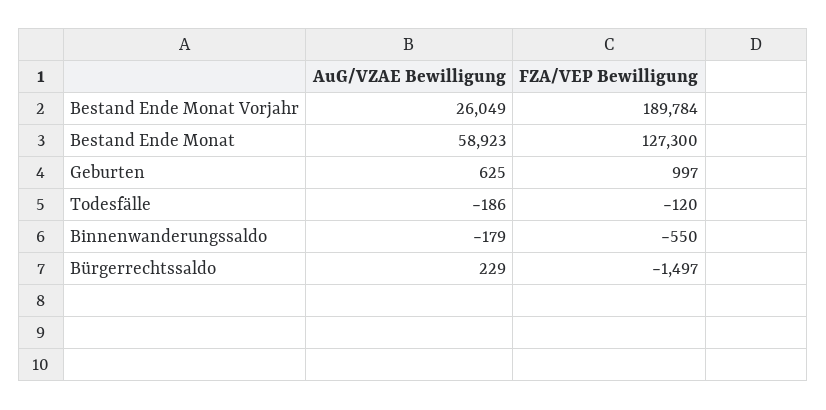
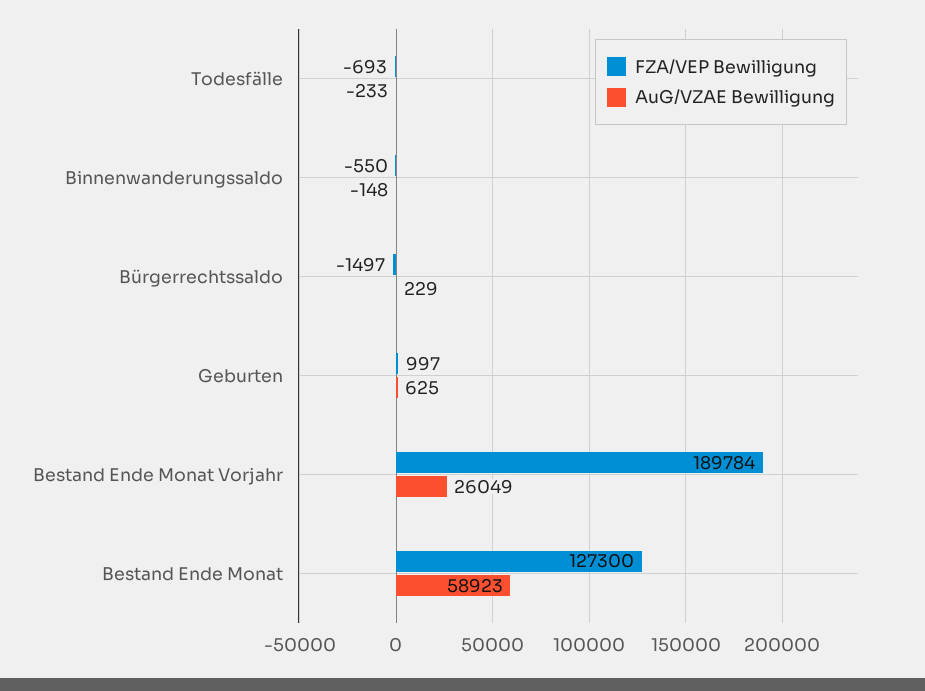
AuG/VZAE Bewilligung, Todesfälle: -186 -> -233
FZA/VEP Bewilligung, Todesfälle: -120 -> -693
AuG/VZAE Bewilligung, Binnenwanderungssaldo: -179 -> -148

